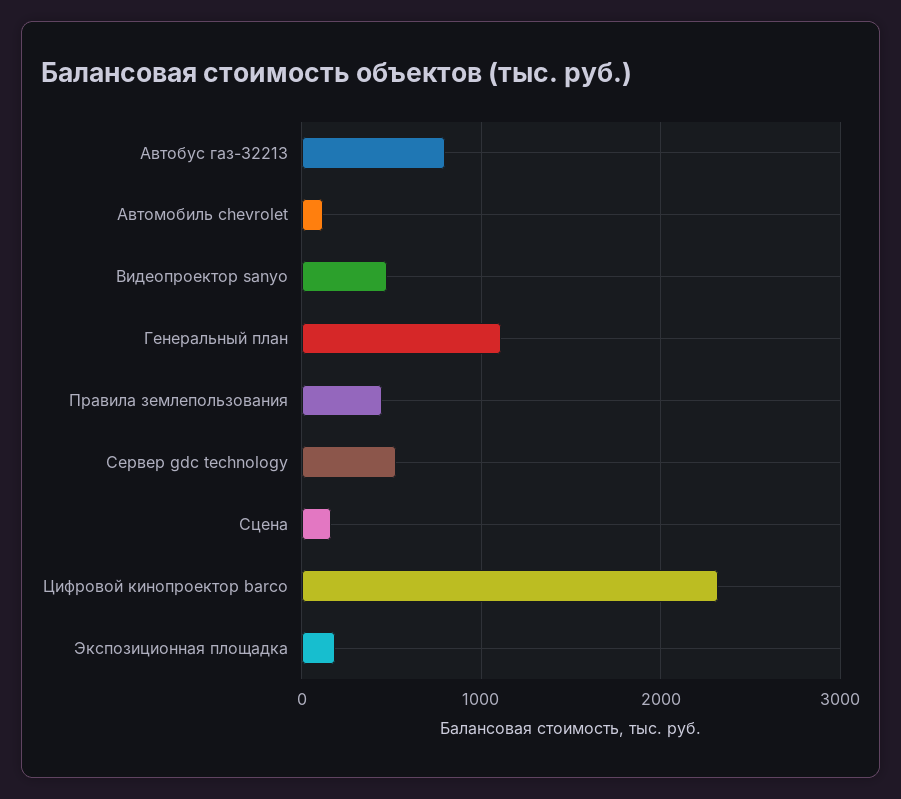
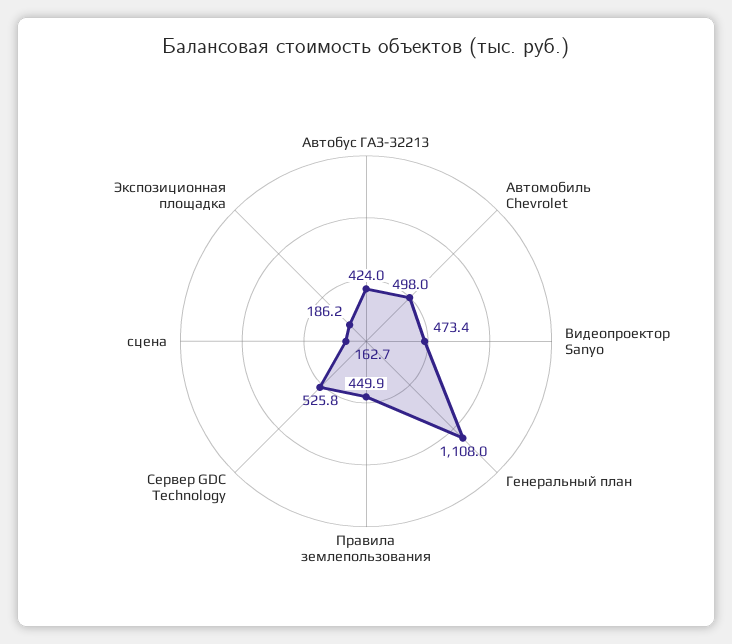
Автобус газ-32213: 800 -> 424
Автомобиль chevrolet: 100 -> 498
Цифровой кинопроектор barco: 2300 -> none

